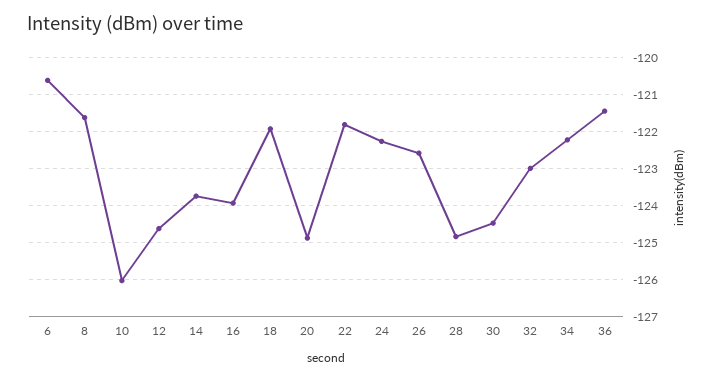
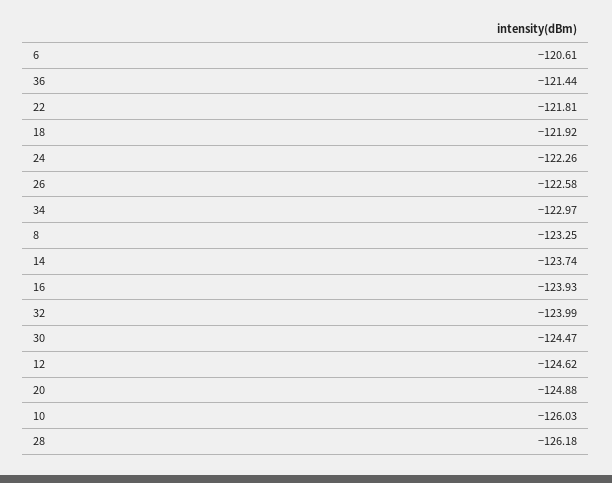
8: -121.6 -> -123.25
28: -124.8 -> -126.18
32: -123 -> -123.99
34: -122.2 -> -122.97

